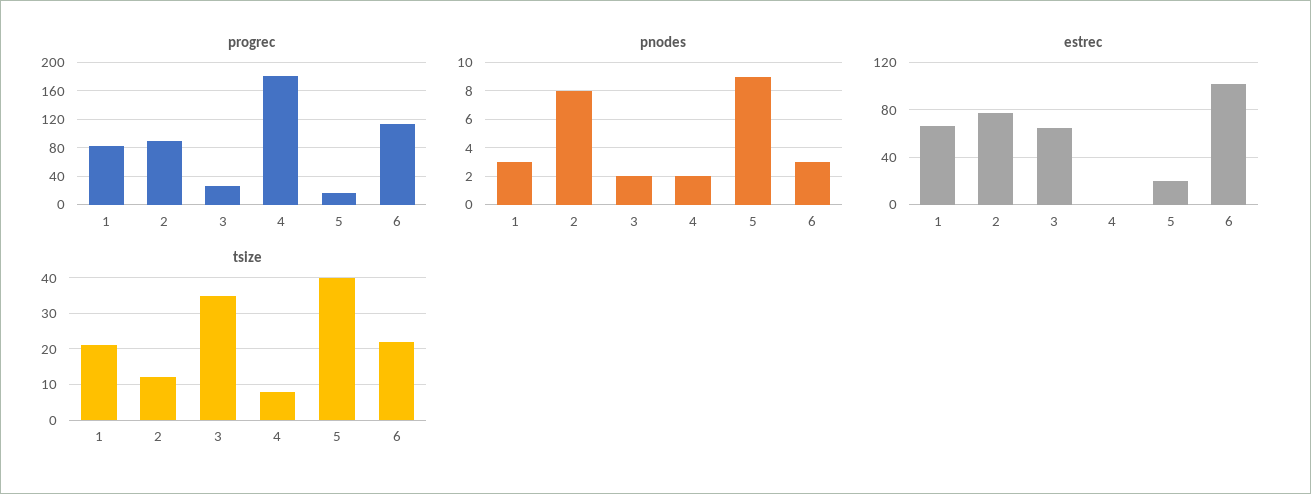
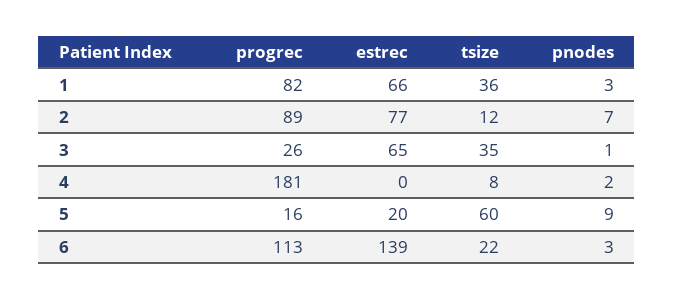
pnodes, 2: 8 -> 7
pnodes, 3: 2 -> 1
estrec, 6: 100 -> 139
tsize, 1: 20 -> 36
tsize, 5: 40 -> 60

